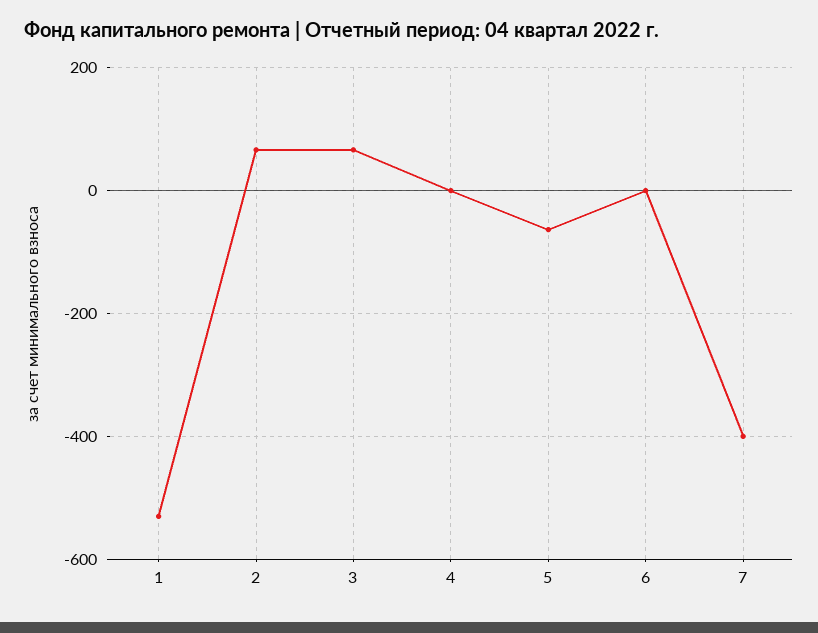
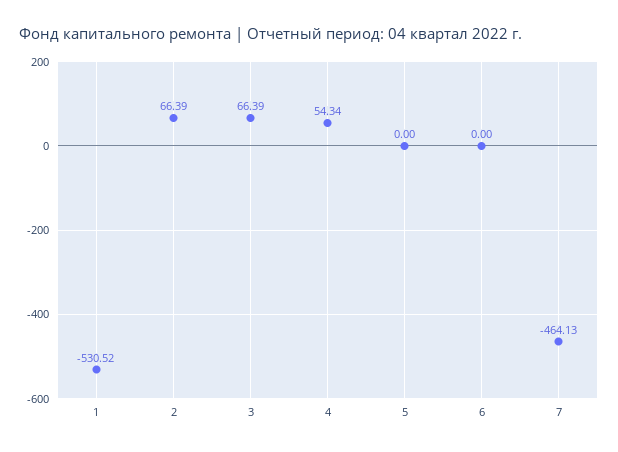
4: 0 -> 54.34
5: -60 -> 0
7: -400 -> -464.13

